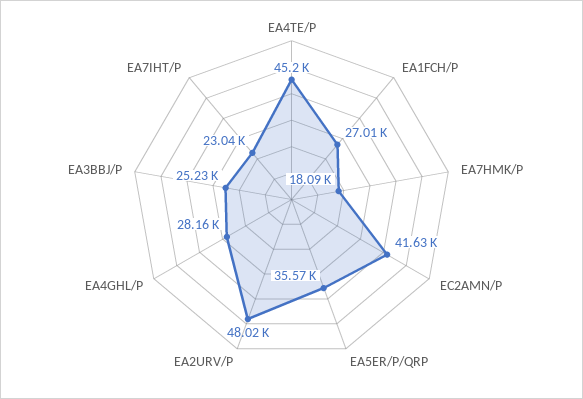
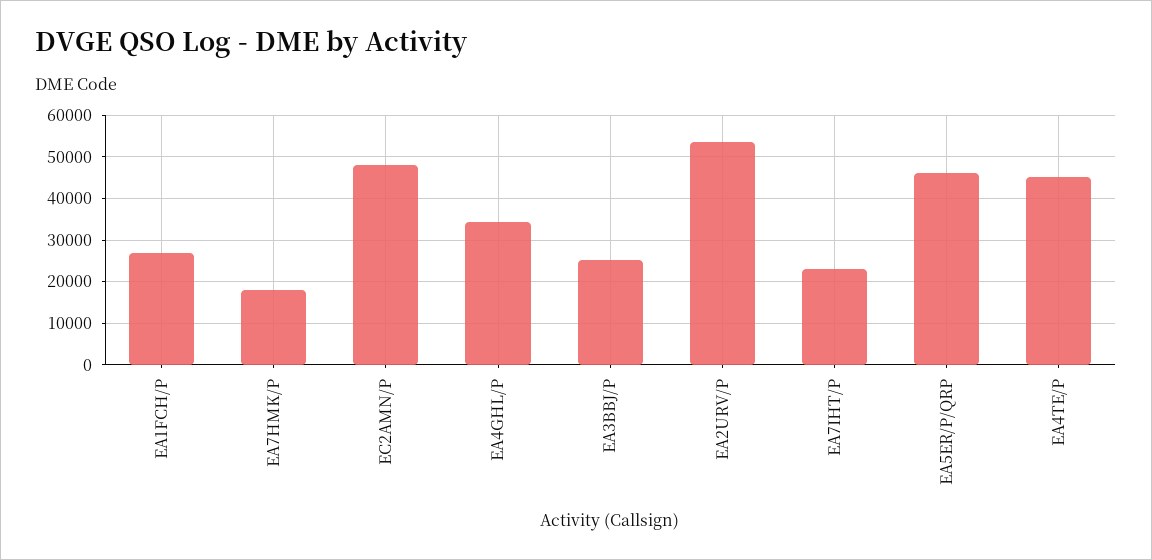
EC2AMN/P: 41630 -> 48000
EA5ER/P/QRP: 35570 -> 46000
EA2URV/P: 48020 -> 54000
EA4GHL/P: 28160 -> 34000

